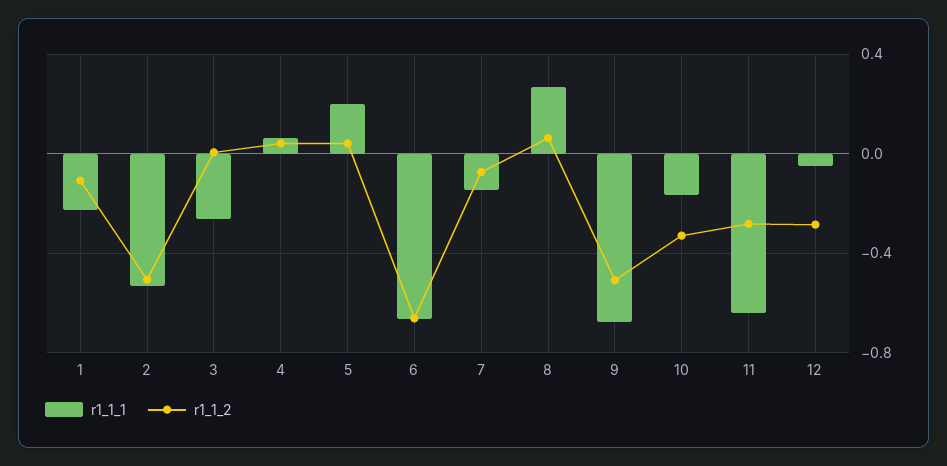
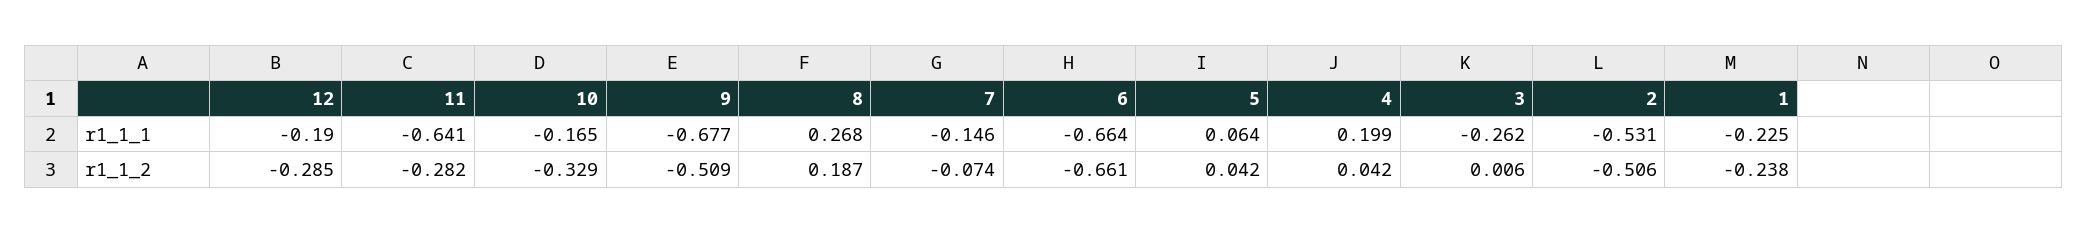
r1_1_2, 1: -0.1 -> -0.238
r1_1_1, 4: 0.05 -> 0.199
r1_1_1, 5: 0.2 -> 0.064
r1_1_2, 8: 0.05 -> 0.187
r1_1_1, 12: -0.05 -> -0.19

